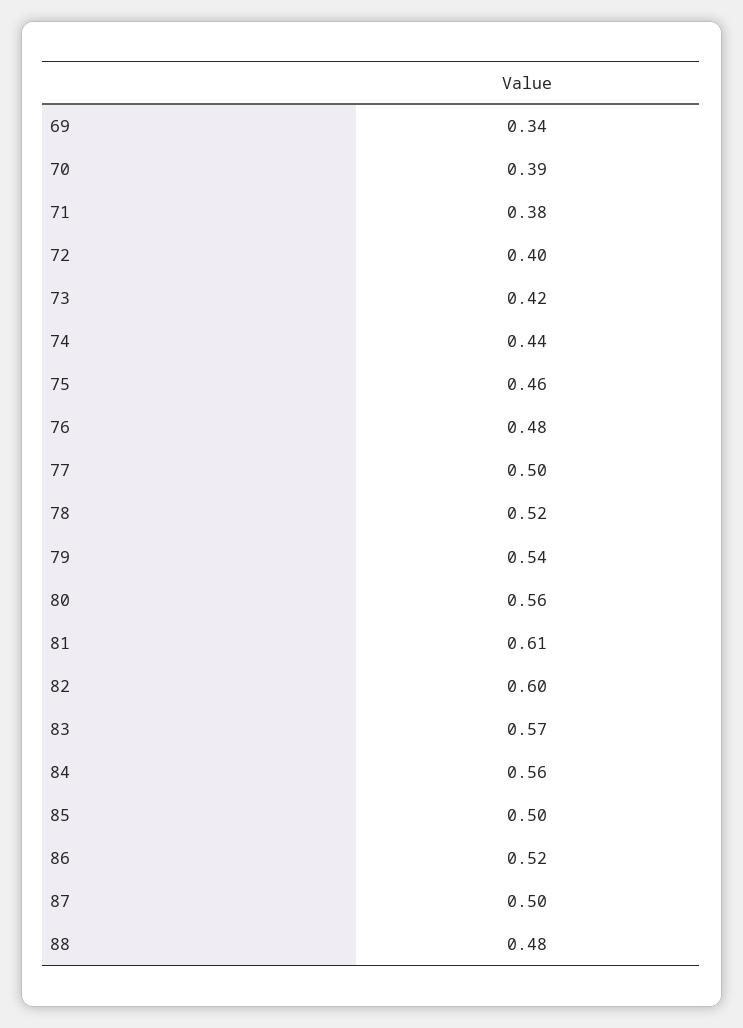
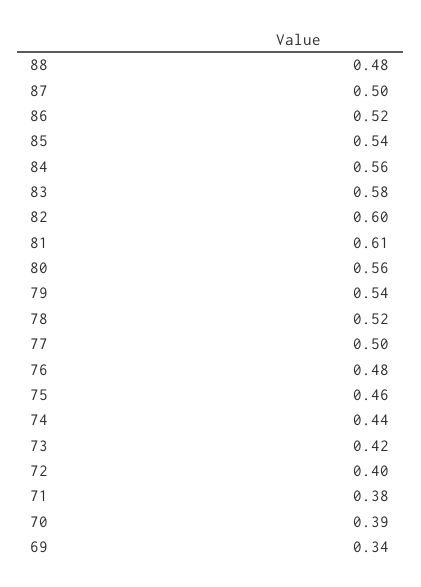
83: 0.57 -> 0.58
85: 0.5 -> 0.54

